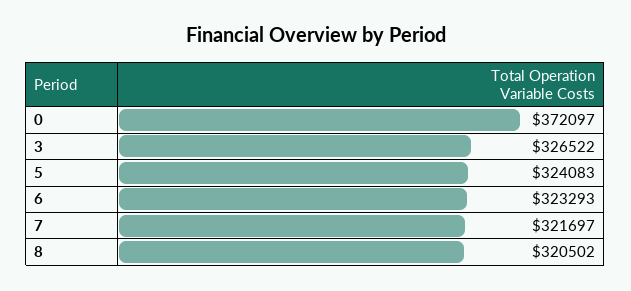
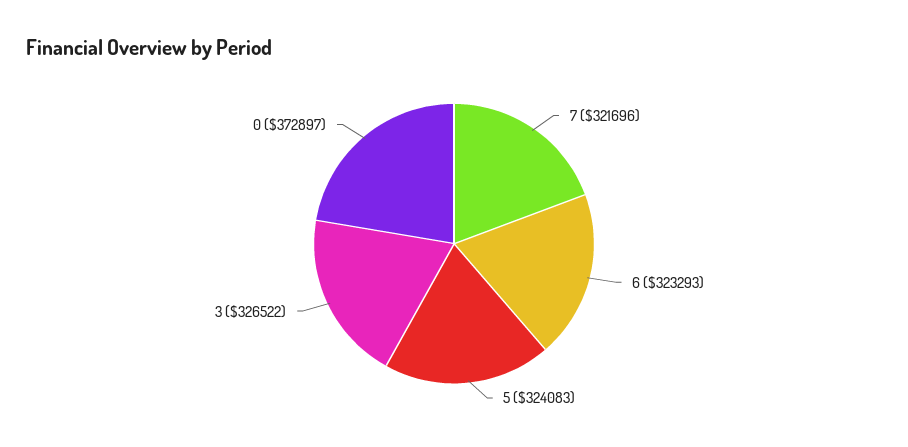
0: 372097 -> 372897
7: 321697 -> 321696
8: 320502 -> none

